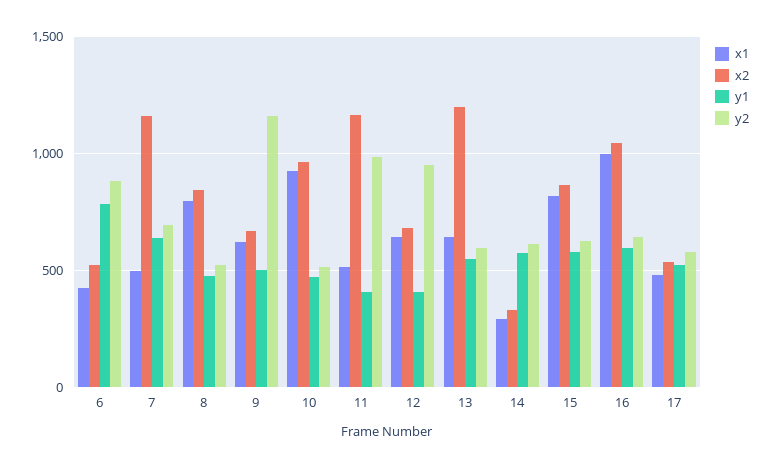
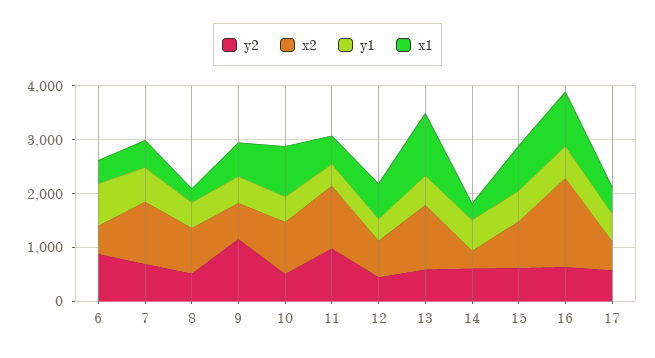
x1, 8: 800 -> 200
y2, 12: 950 -> 400
x1, 13: 650 -> 1200
x2, 16: 1050 -> 1600

